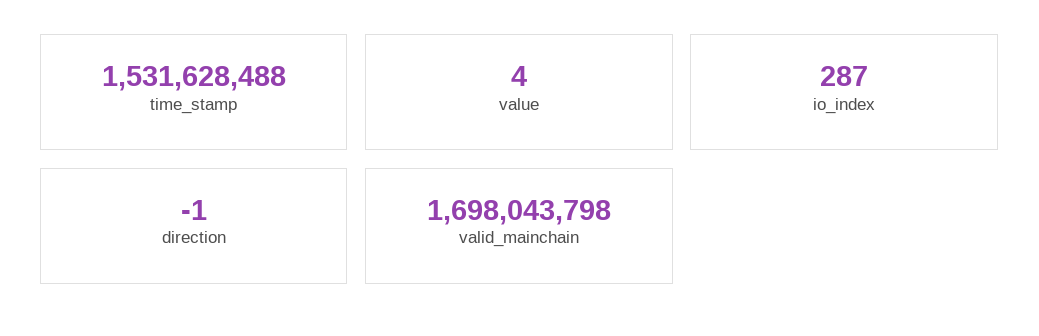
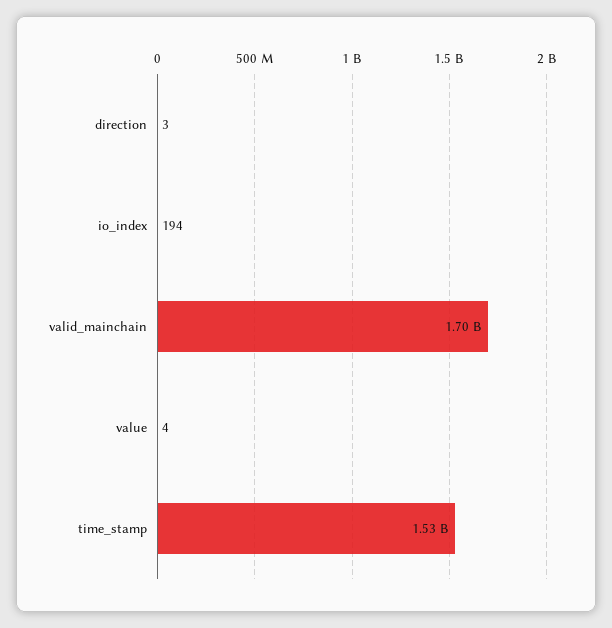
io_index: 287 -> 194
direction: -1 -> 3

